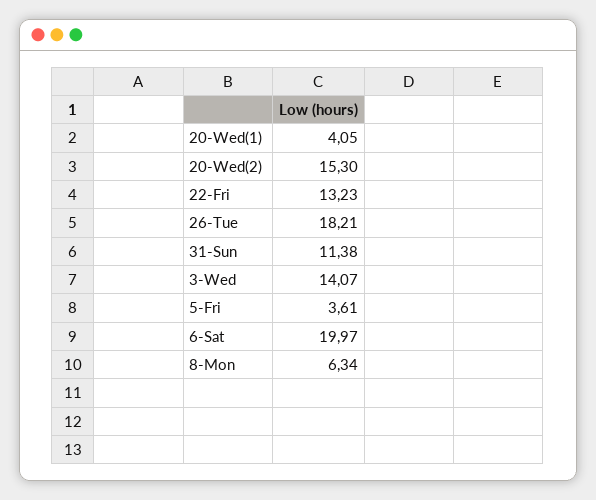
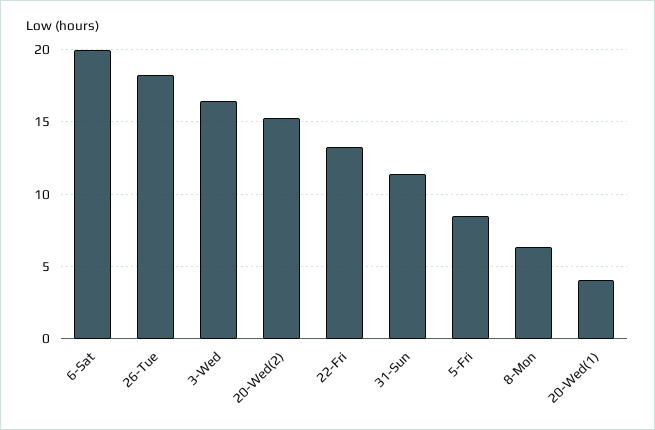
3-Wed: 14.07 -> 16.5
5-Fri: 3.61 -> 8.5

